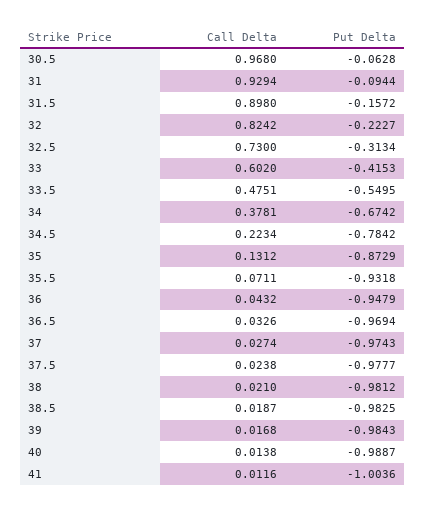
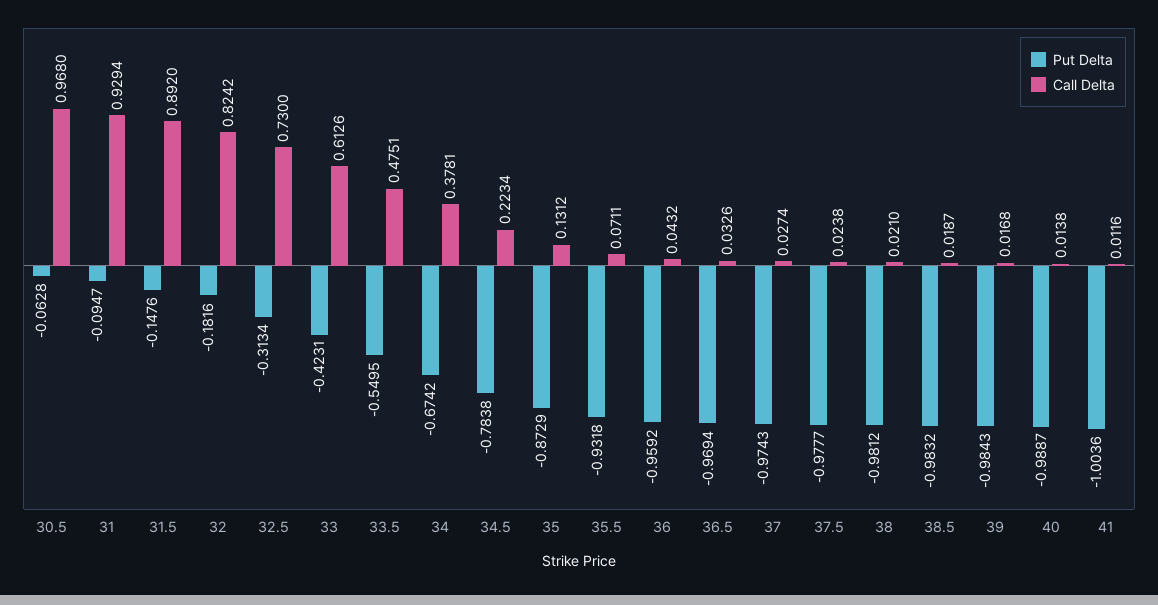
Put Delta, 31: -0.0944 -> -0.0947
Call Delta, 31.5: 0.898 -> 0.892
Put Delta, 31.5: -0.1572 -> -0.1476
Put Delta, 32: -0.2227 -> -0.1816
Call Delta, 33: 0.602 -> 0.6126
Put Delta, 33: -0.4153 -> -0.4231
Put Delta, 34.5: -0.7842 -> -0.7838
Put Delta, 36: -0.9479 -> -0.9592
Put Delta, 38.5: -0.9825 -> -0.9832

